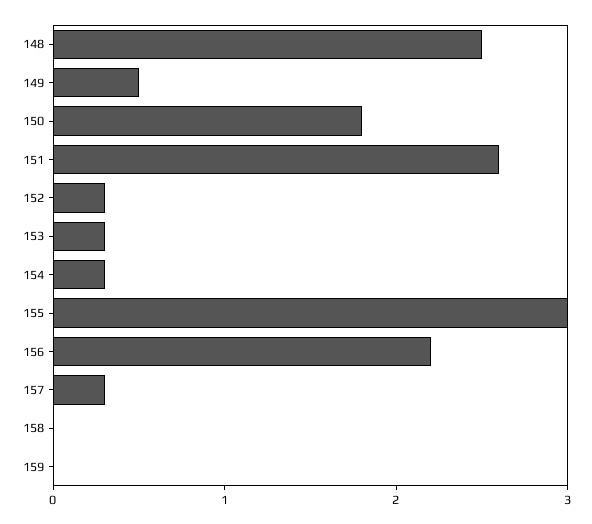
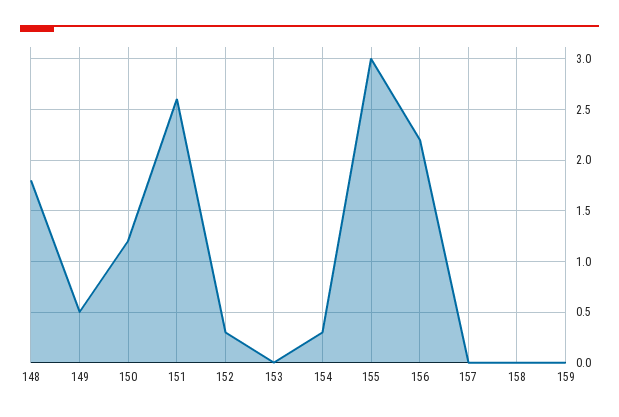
148: 2.5 -> 1.8
150: 1.8 -> 1.2
153: 0.3 -> 0
157: 0.3 -> 0

